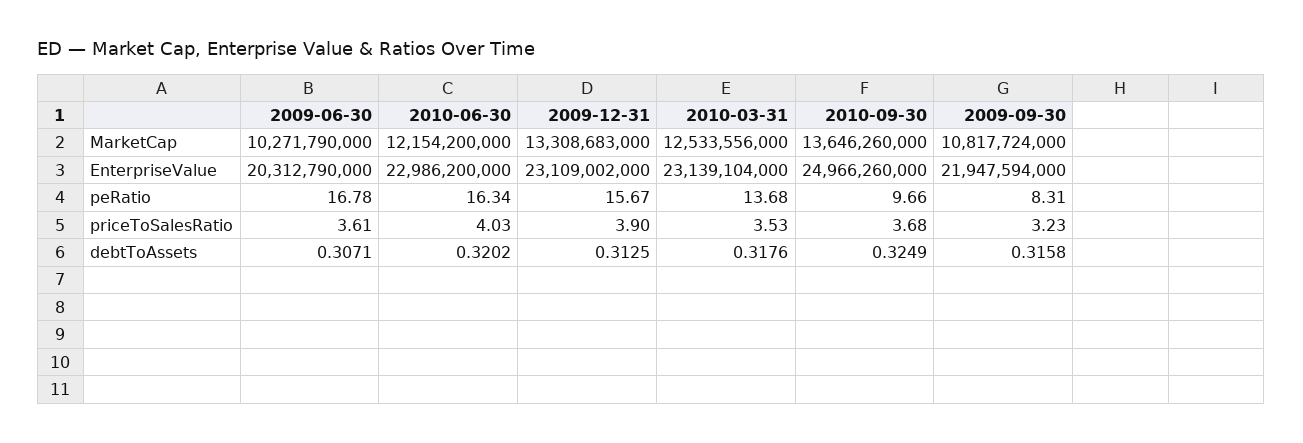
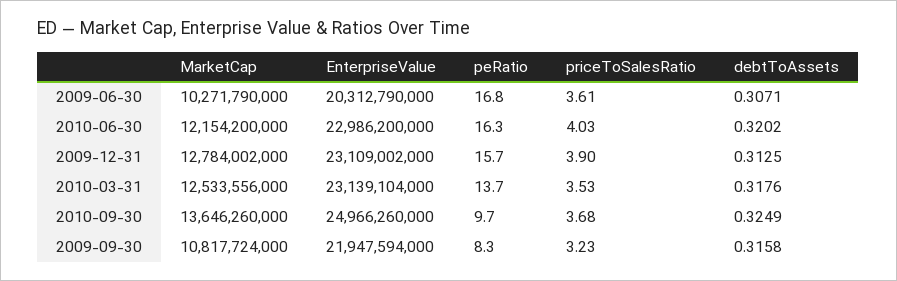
2009-12-31, MarketCap: 13308683000 -> 12784002000

